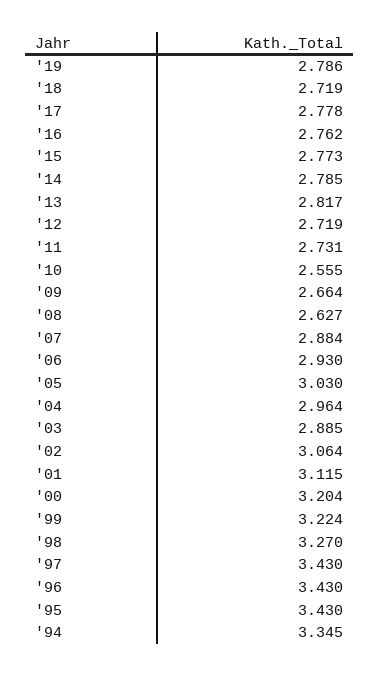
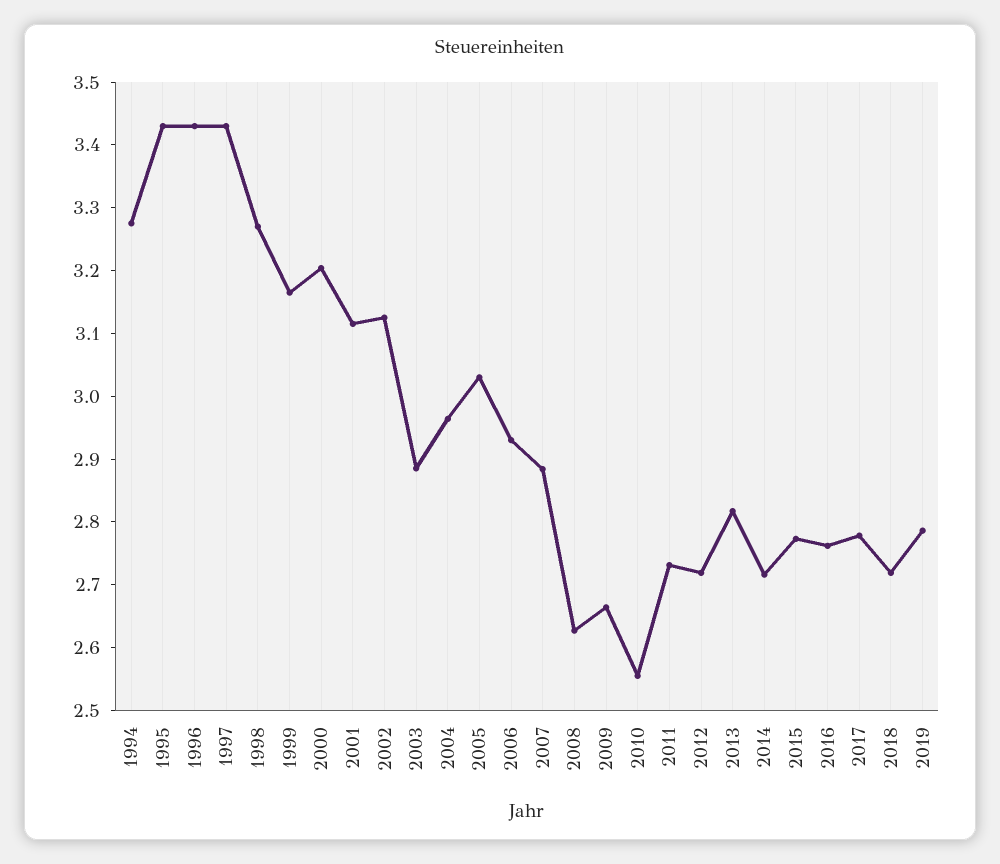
'14: 2.785 -> 2.72
'02: 3.064 -> 3.12
'99: 3.224 -> 3.16
'94: 3.345 -> 3.28

